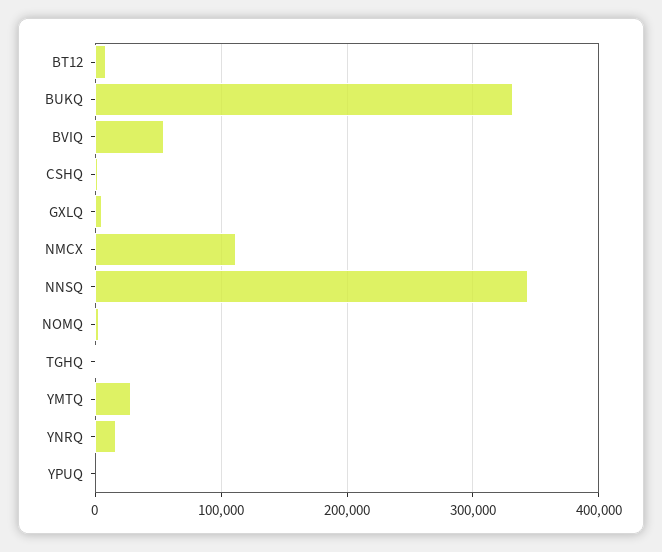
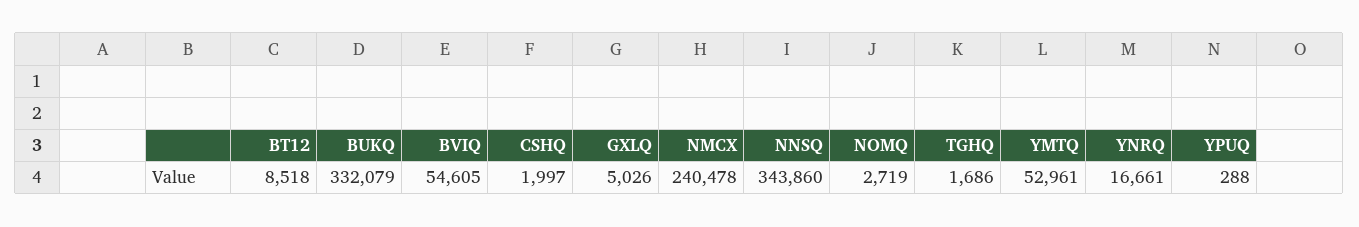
NMCX: 110000 -> 240478
YMTQ: 30000 -> 52961

